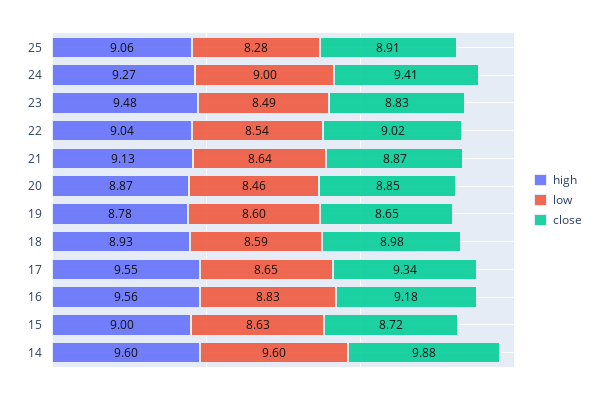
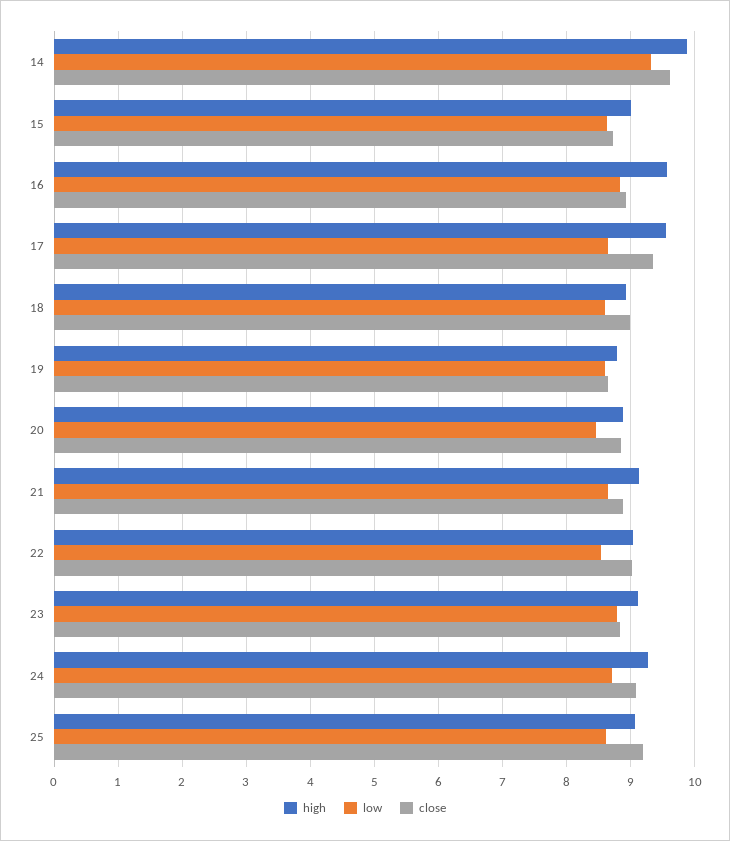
low, 25: 8.28 -> 8.6
close, 25: 8.91 -> 9.2
low, 24: 9 -> 8.7
close, 24: 9.41 -> 9.1
high, 23: 9.48 -> 9.1
low, 23: 8.49 -> 8.8
close, 16: 9.18 -> 8.9
high, 14: 9.6 -> 9.9
low, 14: 9.6 -> 9.3
close, 14: 9.88 -> 9.6

